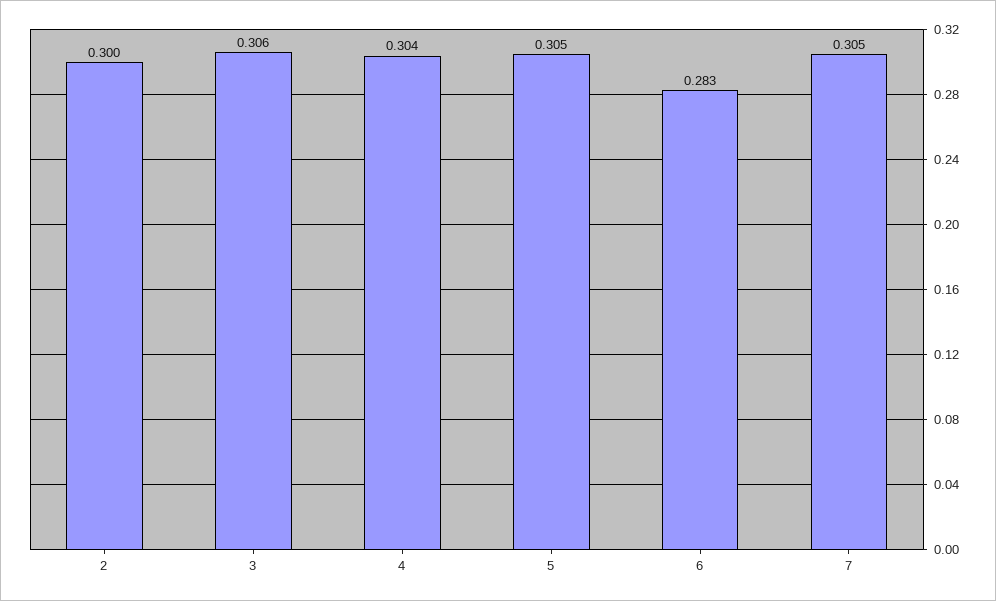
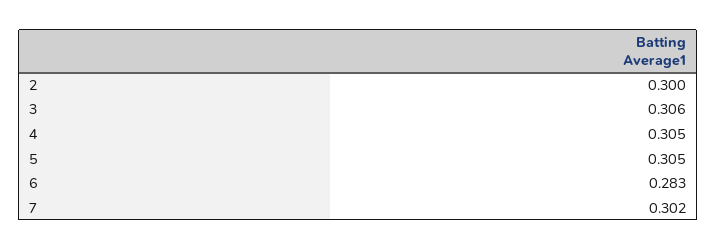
4: 0.304 -> 0.305
7: 0.305 -> 0.302

